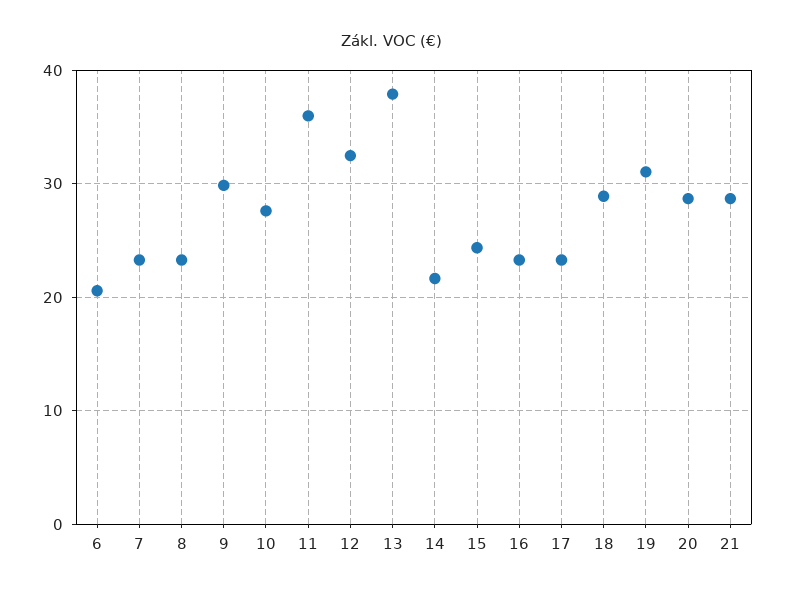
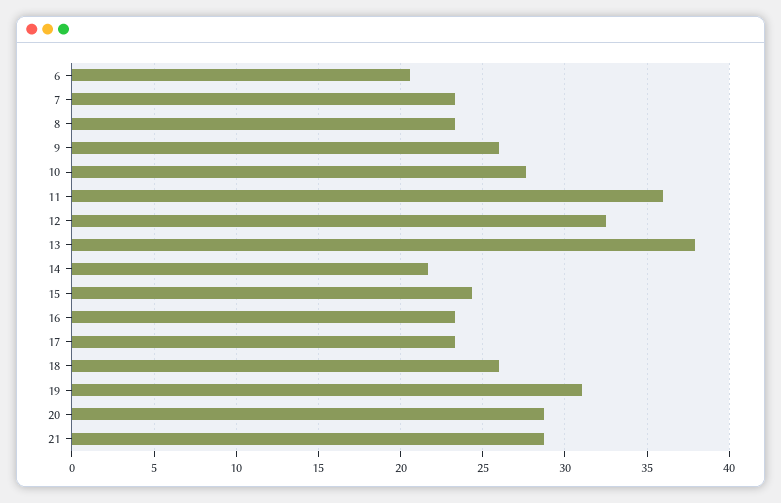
9: 30 -> 26
18: 29 -> 26

